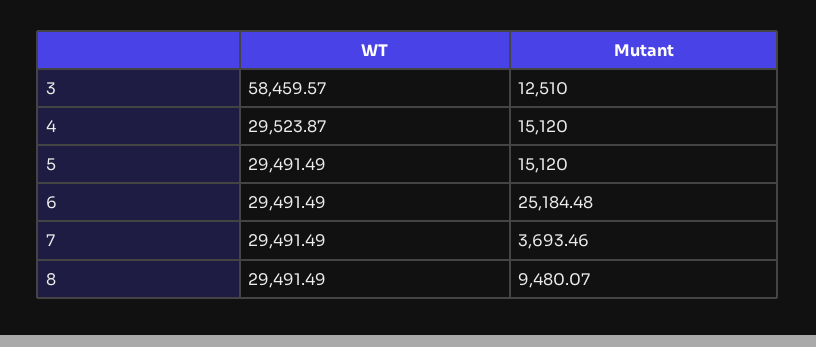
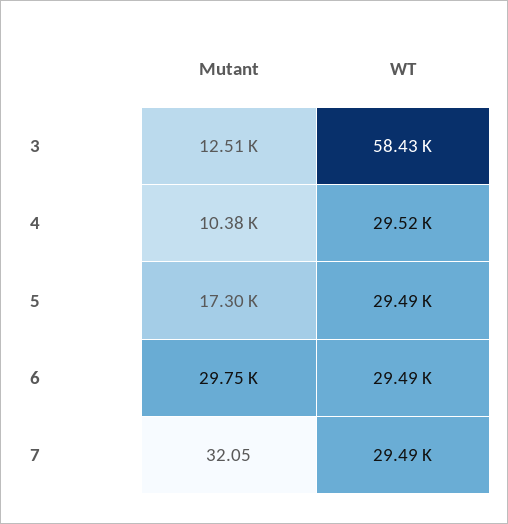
WT, 3: 58459.57 -> 58430
Mutant, 4: 15120 -> 10380
Mutant, 5: 15120 -> 17300
Mutant, 6: 25184.48 -> 29750
Mutant, 7: 3693.46 -> 32.05
WT, 8: 29491.49 -> none
Mutant, 8: 9480.07 -> none

